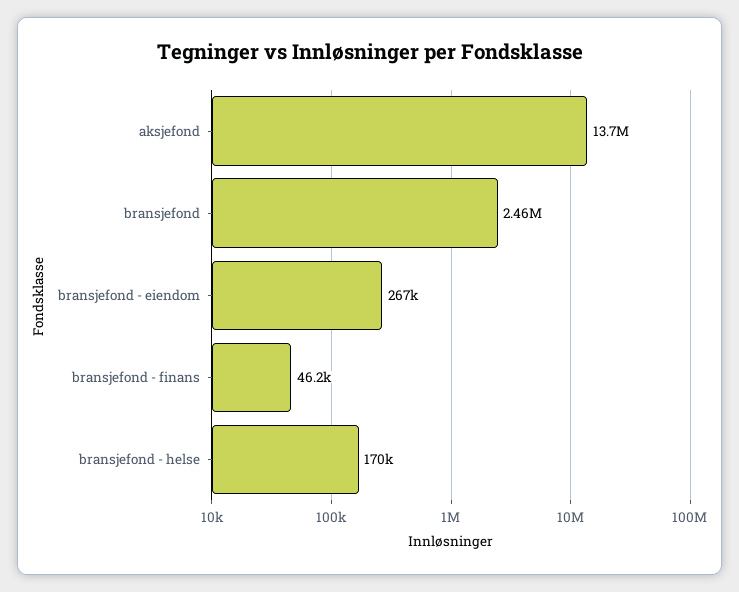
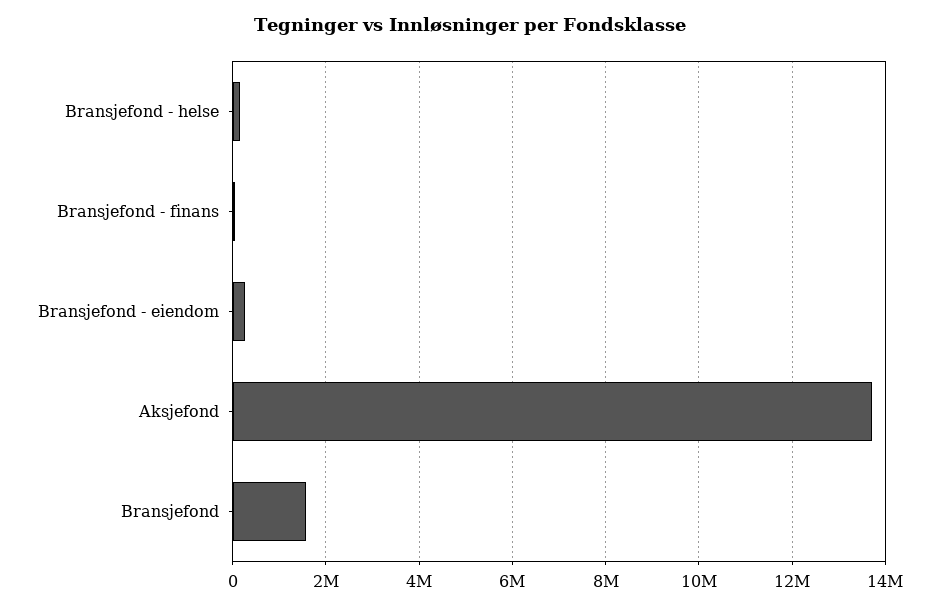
bransjefond: 2460000 -> 1600000

